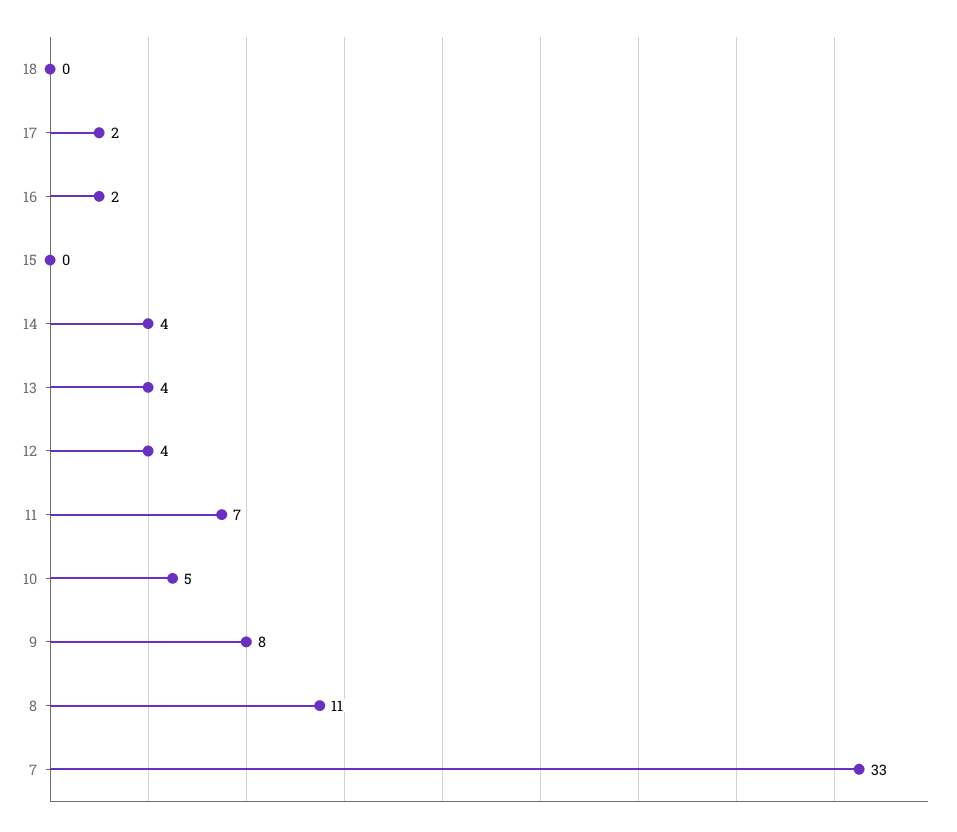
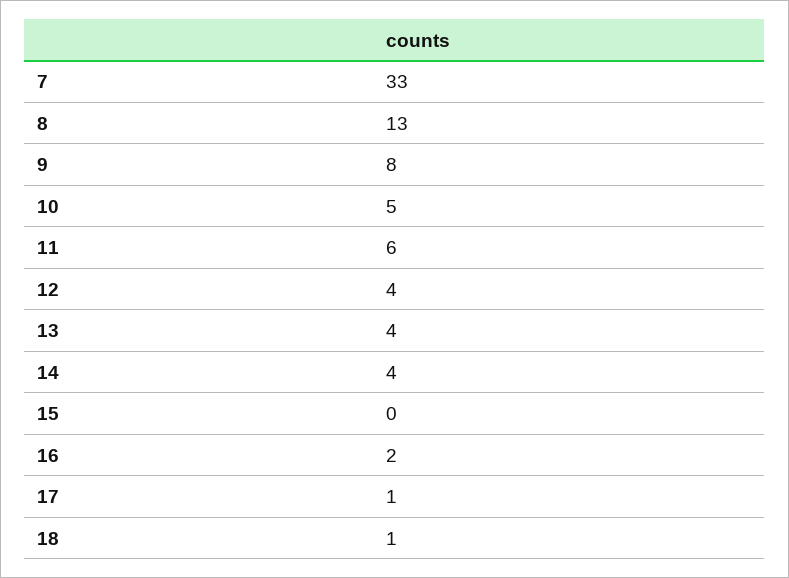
18: 0 -> 1
17: 2 -> 1
11: 7 -> 6
8: 11 -> 13

